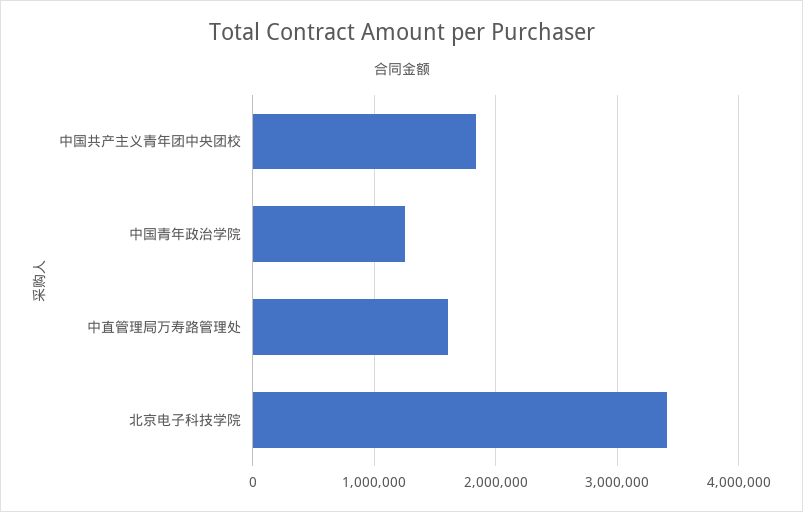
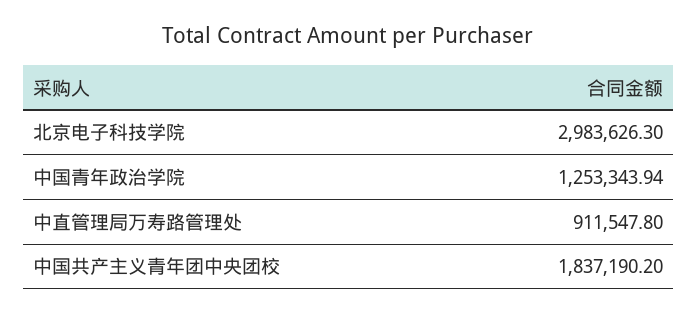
中直管理局万寿路管理处: 1600000 -> 911547.8
北京电子科技学院: 3400000 -> 2983626.3

